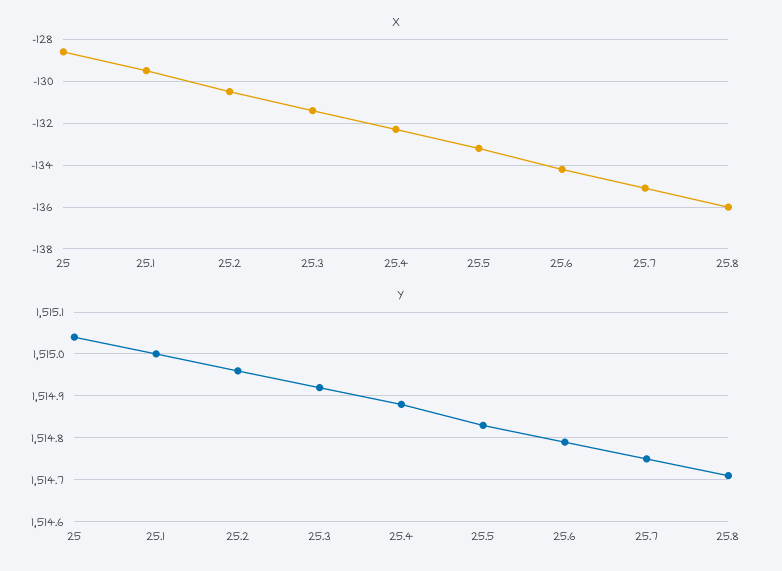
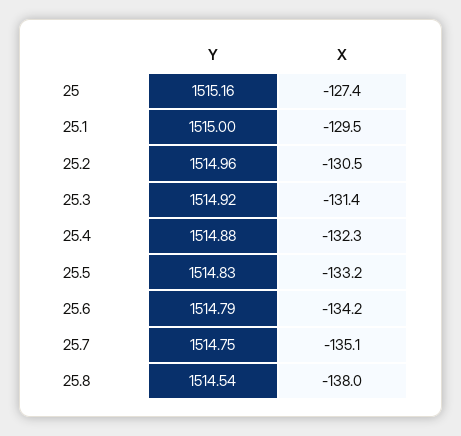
X, 25: -128.5 -> -127.4
X, 25.8: -136 -> -138
Y, 25: 1515.05 -> 1515.16
Y, 25.8: 1514.7 -> 1514.54

